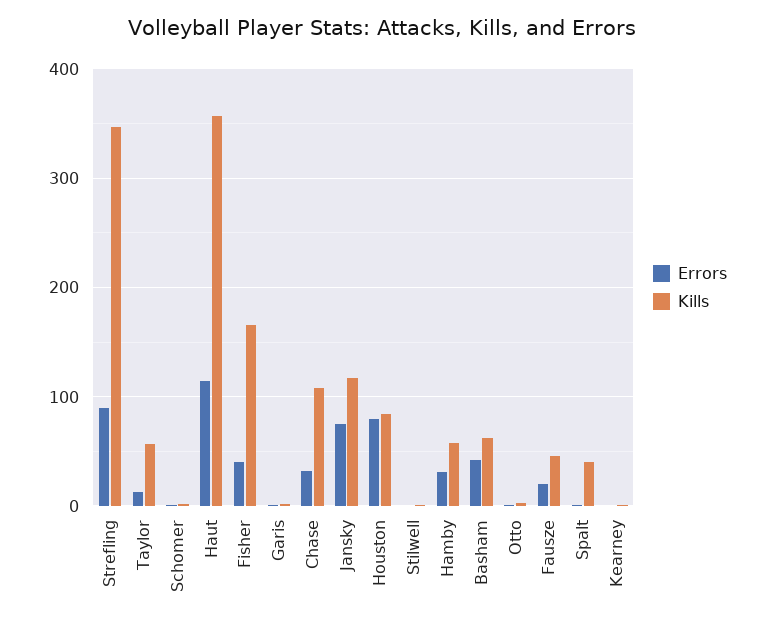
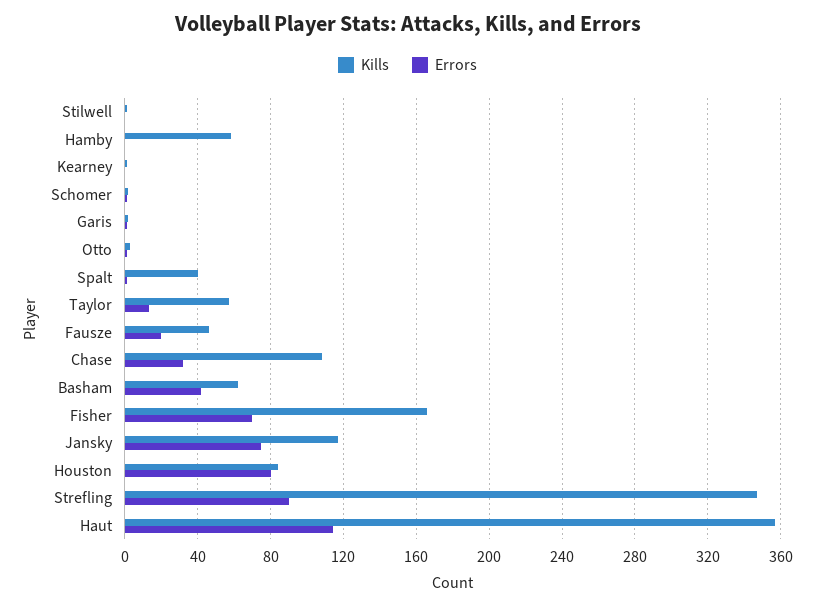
Errors, Fisher: 40 -> 70
Errors, Hamby: 30 -> 0

